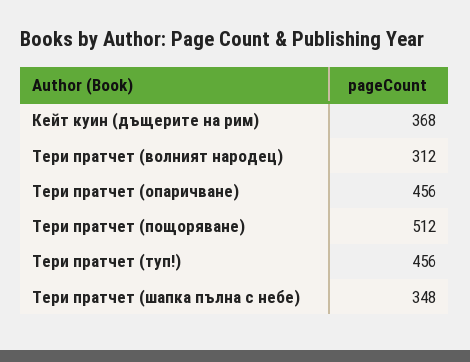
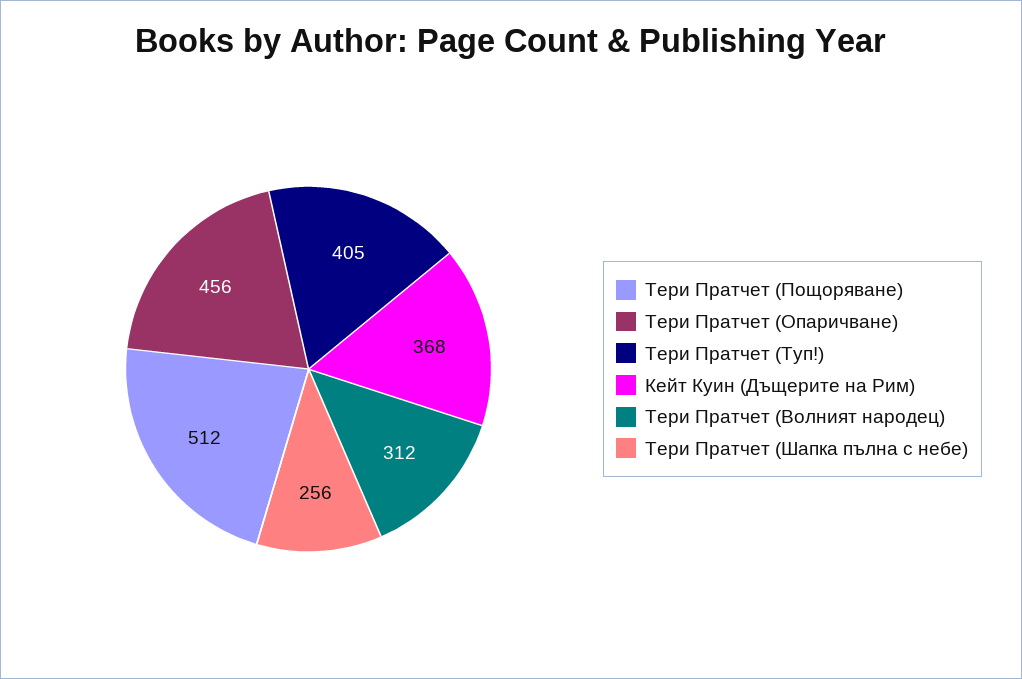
Тери пратчет (туп!): 456 -> 405
Тери пратчет (шапка пълна с небе): 348 -> 256

